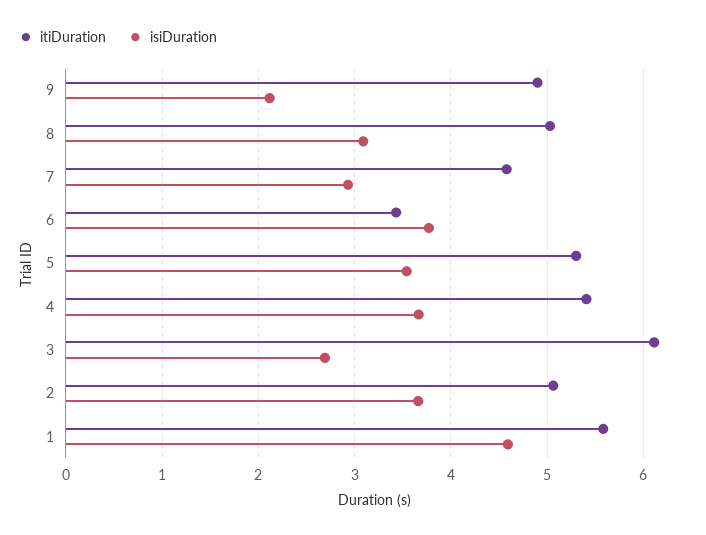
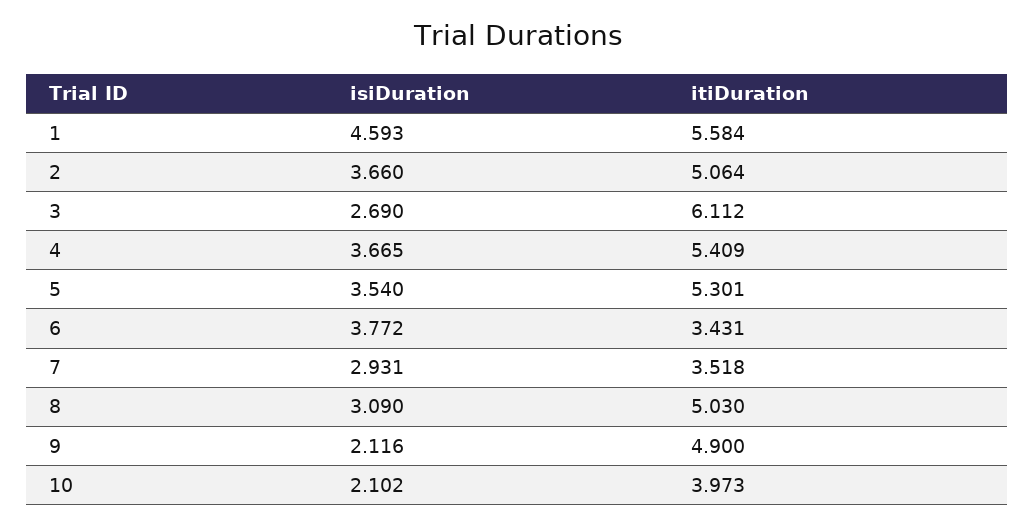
itiDuration, 7: 4.6 -> 3.518
isiDuration, 10: none -> 2.102
itiDuration, 10: none -> 3.973

